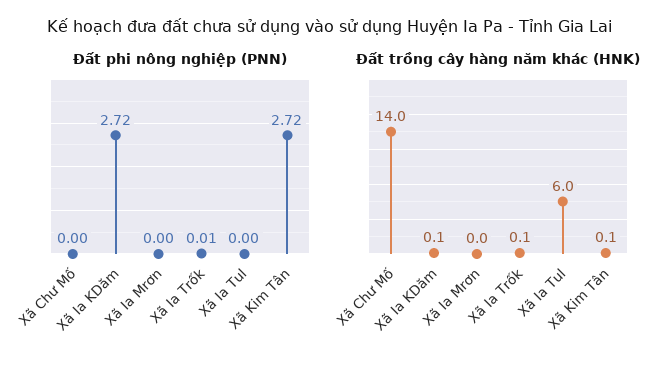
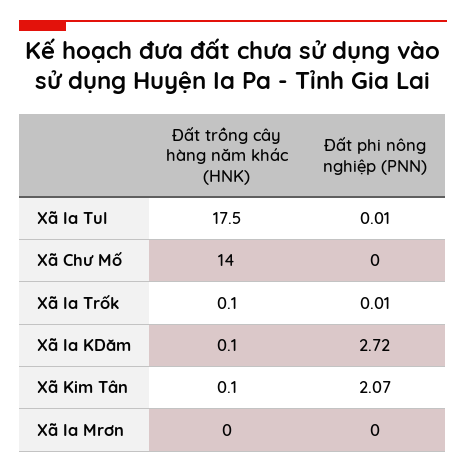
Đất phi nông nghiệp (PNN), Xã Ia Tul: 0 -> 0.01
Đất phi nông nghiệp (PNN), Xã Kim Tân: 2.72 -> 2.07
Đất trồng cây hàng năm khác (HNK), Xã Ia Tul: 6 -> 17.5

